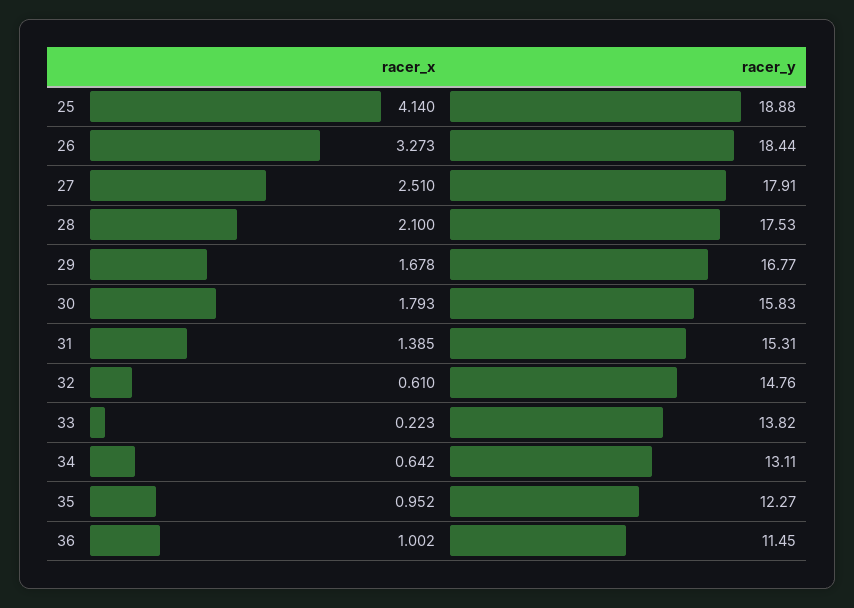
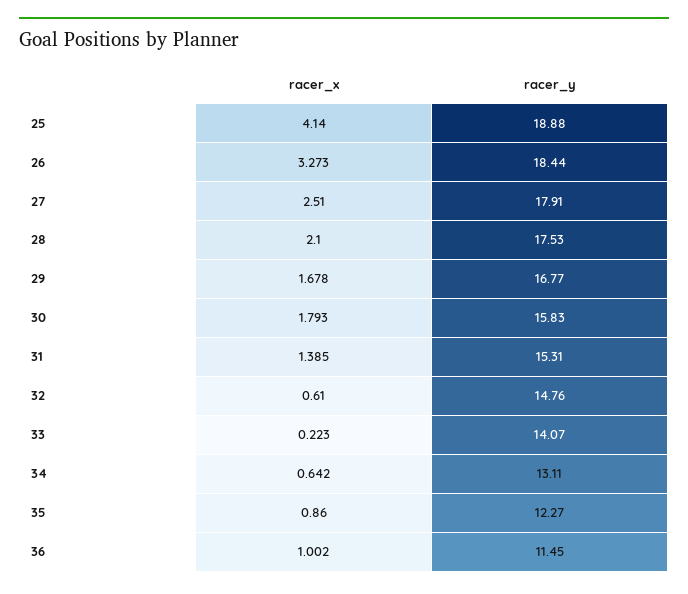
racer_y, 33: 13.82 -> 14.07
racer_x, 35: 0.952 -> 0.86

